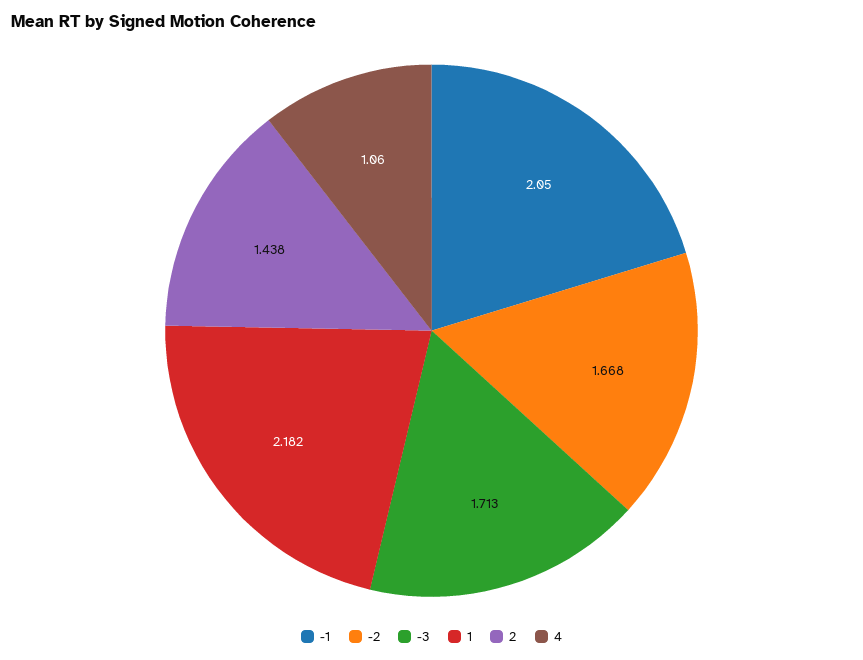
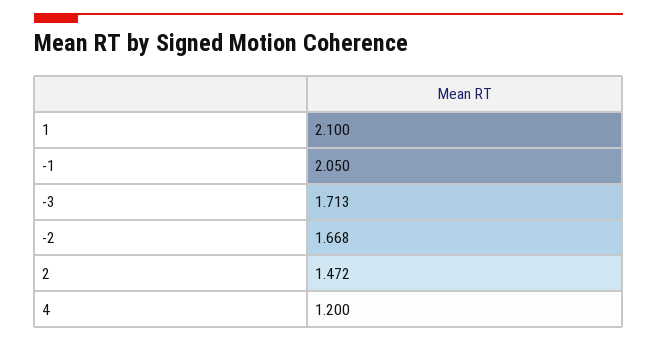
1: 2.182 -> 2.1
2: 1.438 -> 1.472
4: 1.06 -> 1.2

